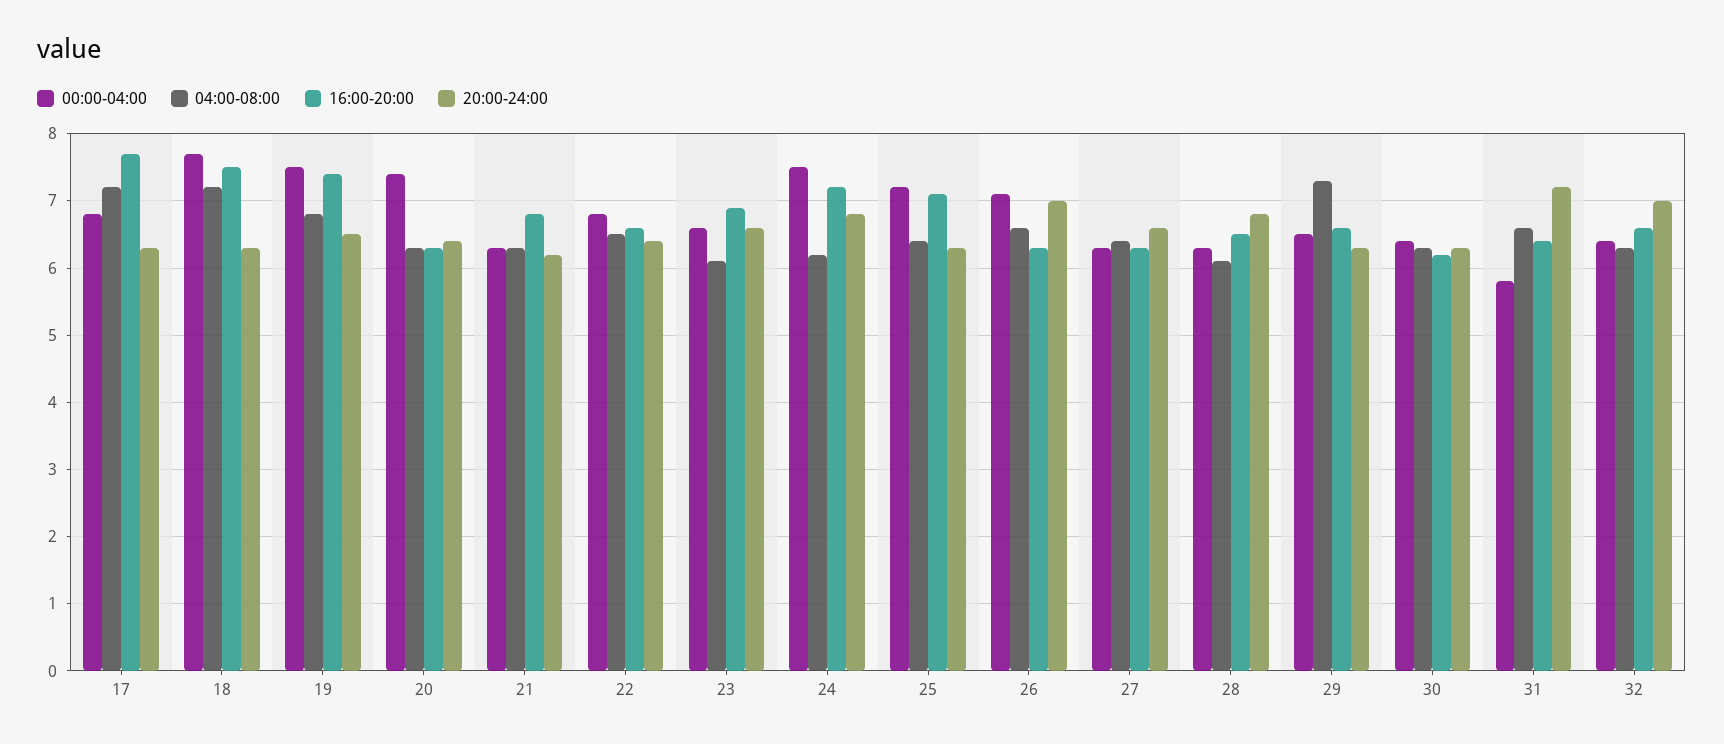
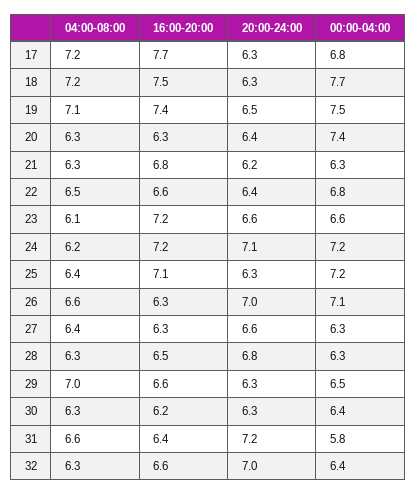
04:00-08:00, 19: 6.8 -> 7.1
16:00-20:00, 23: 6.9 -> 7.2
00:00-04:00, 24: 7.5 -> 7.2
20:00-24:00, 24: 6.8 -> 7.1
04:00-08:00, 28: 6.1 -> 6.3
04:00-08:00, 29: 7.3 -> 7

